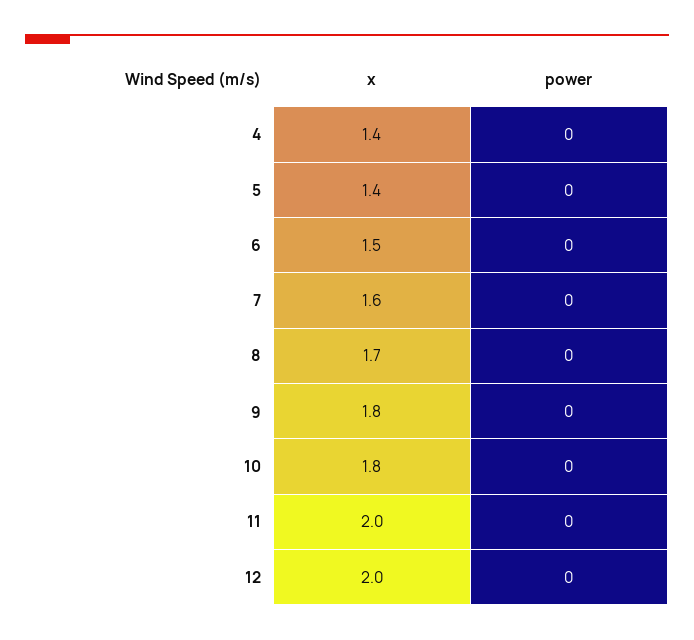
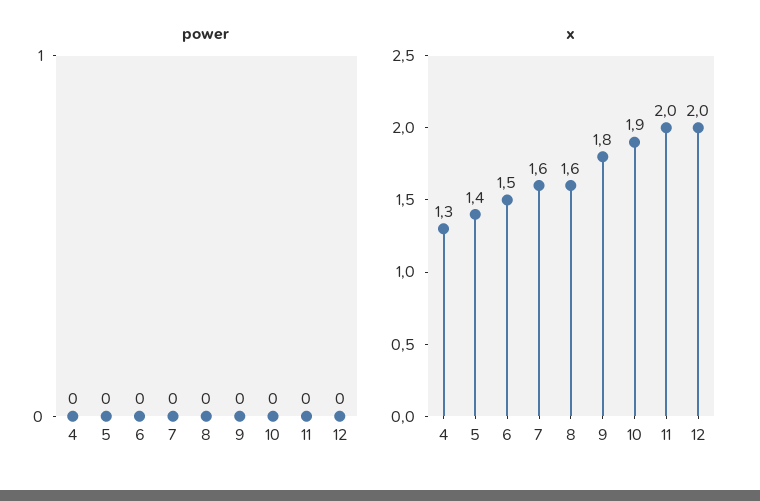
x, 4: 1.4 -> 1.3
x, 8: 1.7 -> 1.6
x, 10: 1.8 -> 1.9

